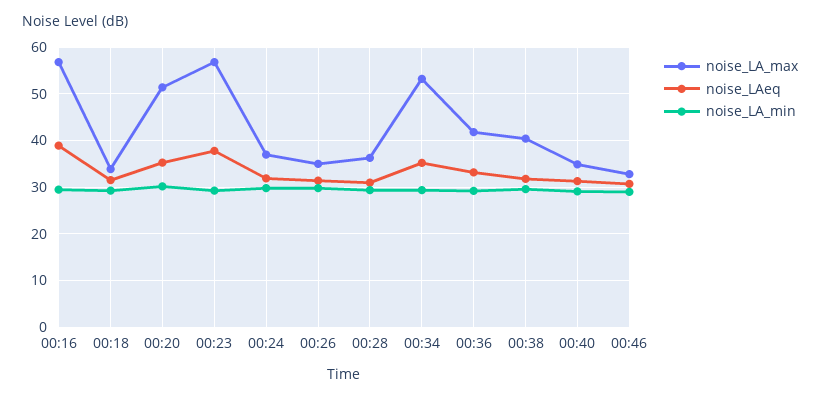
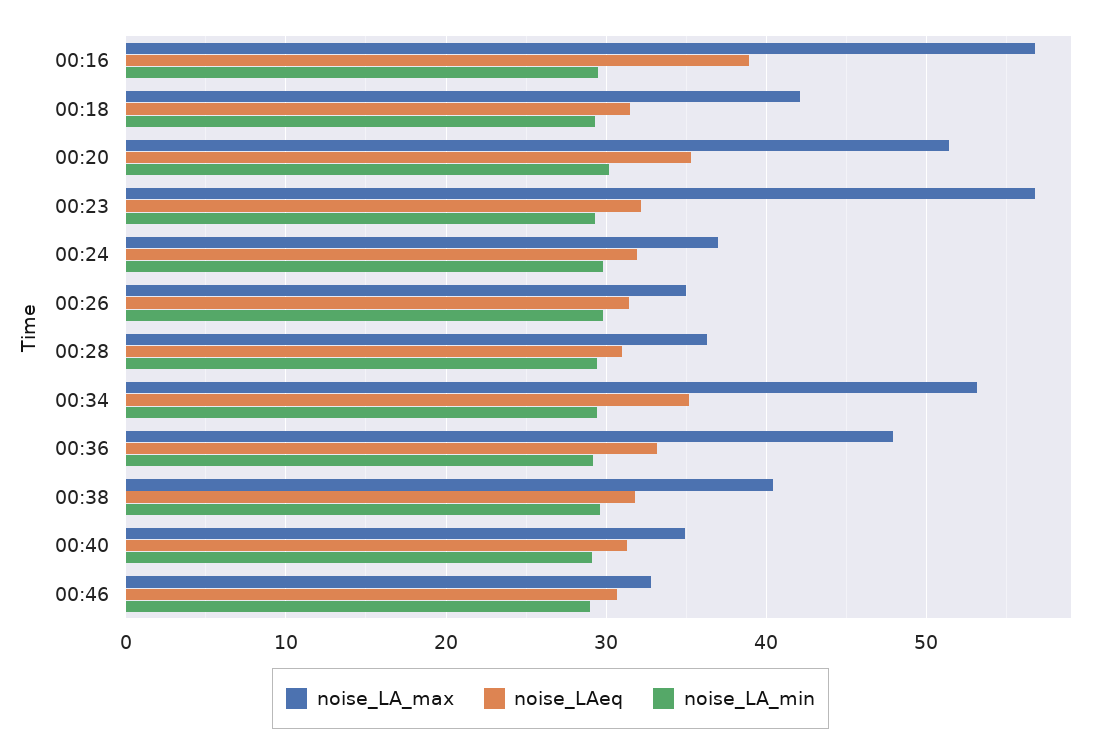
noise_LA_max, 00:18: 34 -> 42
noise_LAeq, 00:23: 38 -> 32
noise_LA_max, 00:36: 42 -> 48

